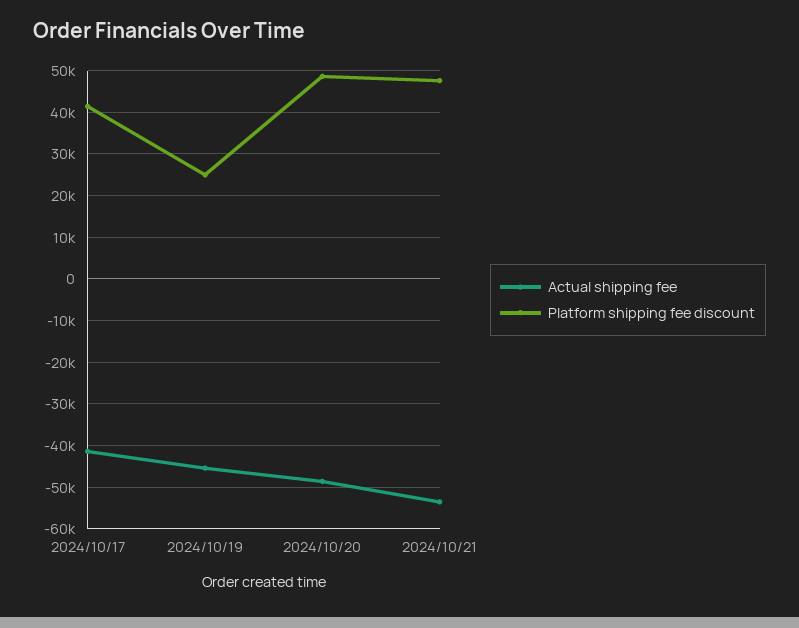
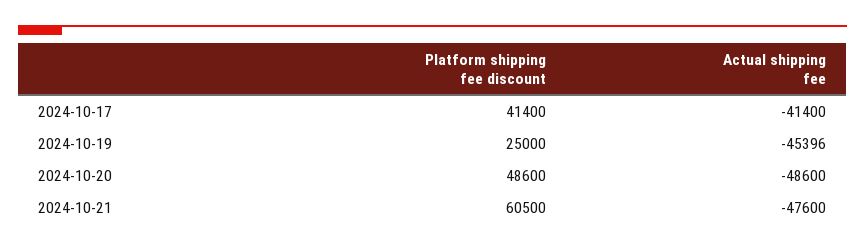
Actual shipping fee, 2024/10/21: -54000 -> -47600
Platform shipping fee discount, 2024/10/21: 48000 -> 60500

